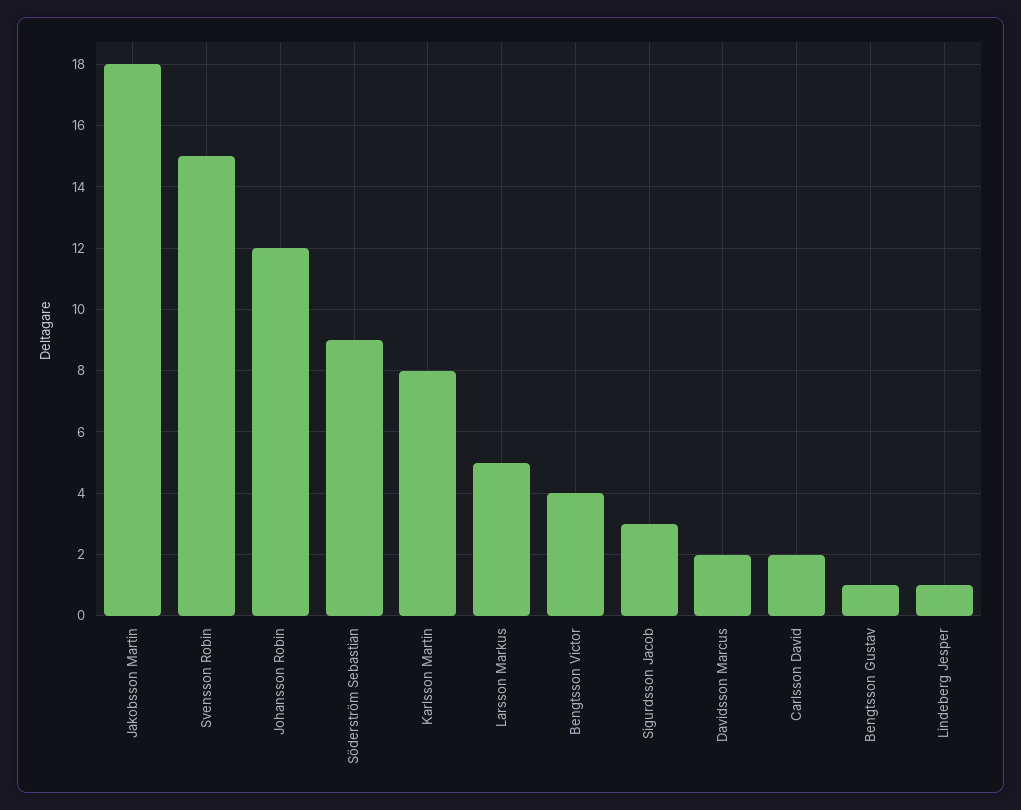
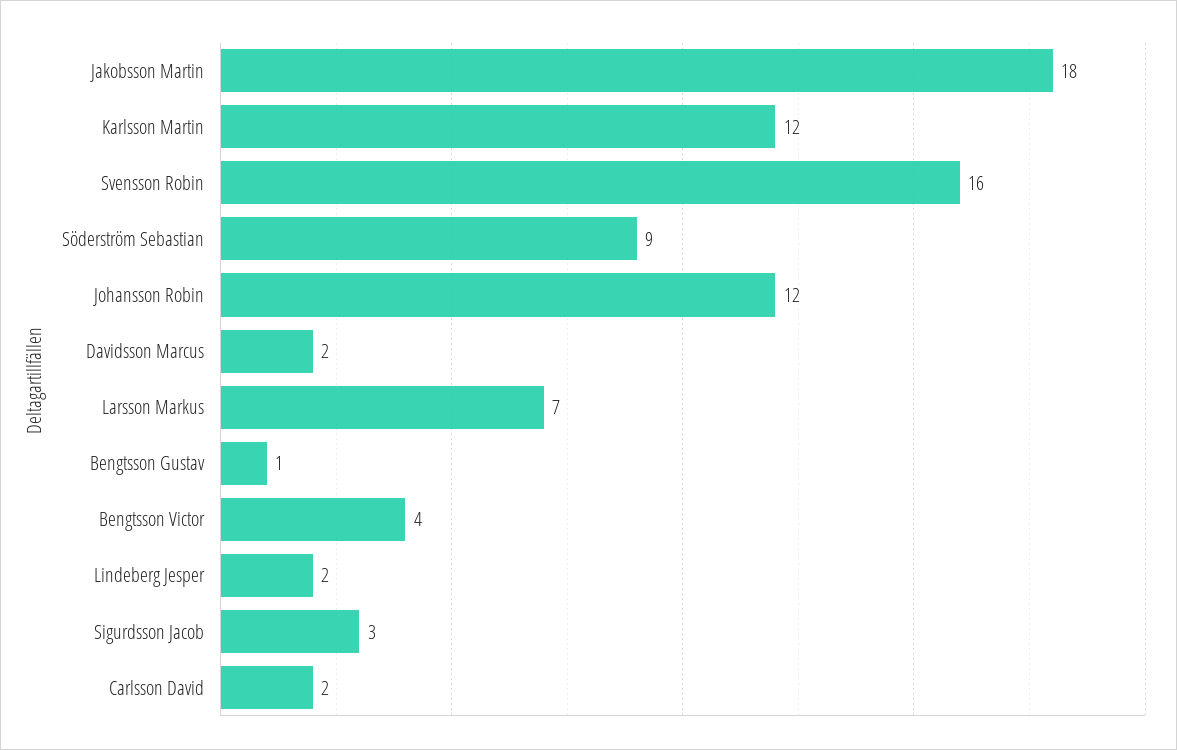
Svensson Robin: 15 -> 16
Karlsson Martin: 8 -> 12
Larsson Markus: 5 -> 7
Lindeberg Jesper: 1 -> 2

